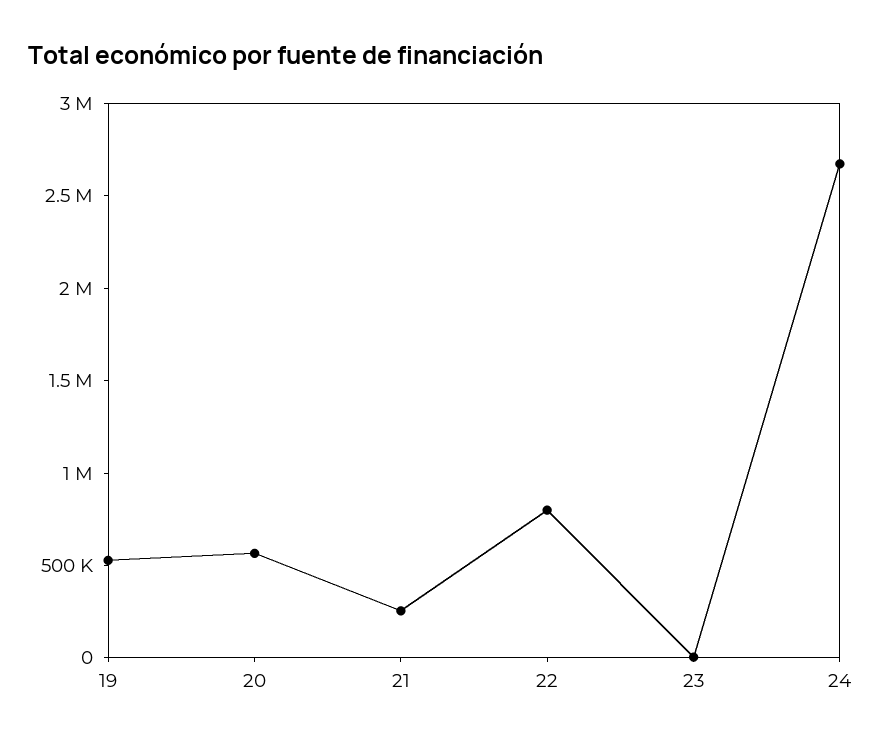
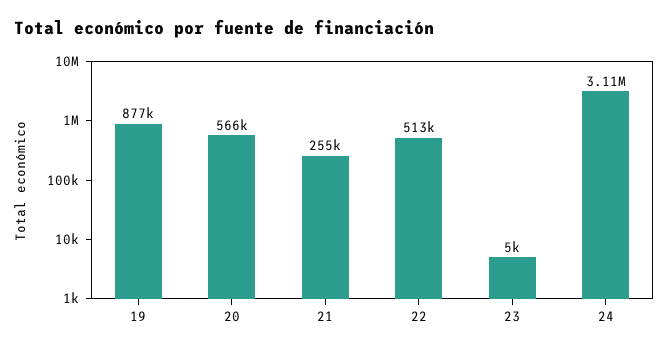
19: 500000 -> 877000
22: 800000 -> 513000
24: 2700000 -> 3110000

